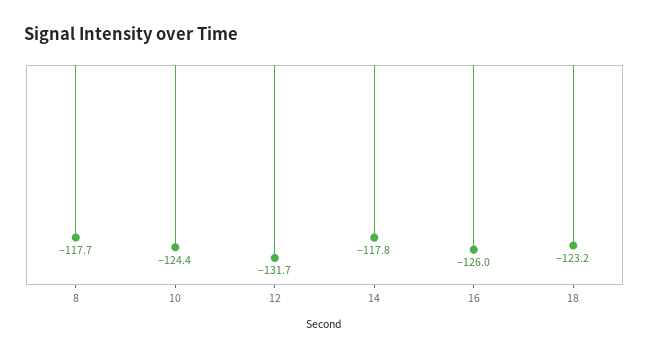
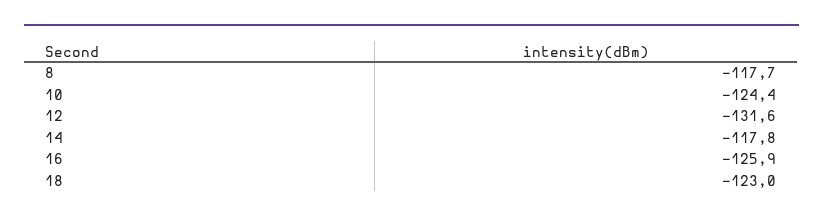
12: -131.7 -> -131.6
16: -126 -> -125.9
18: -123.2 -> -123

